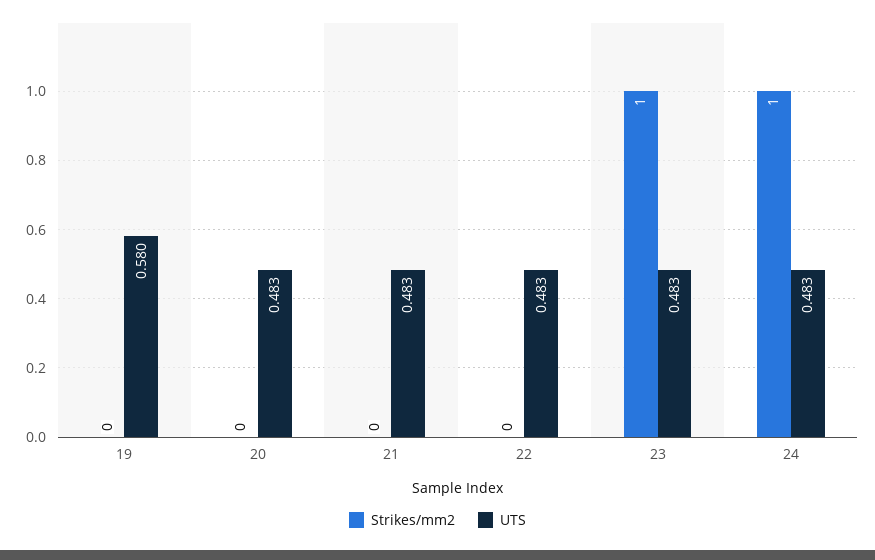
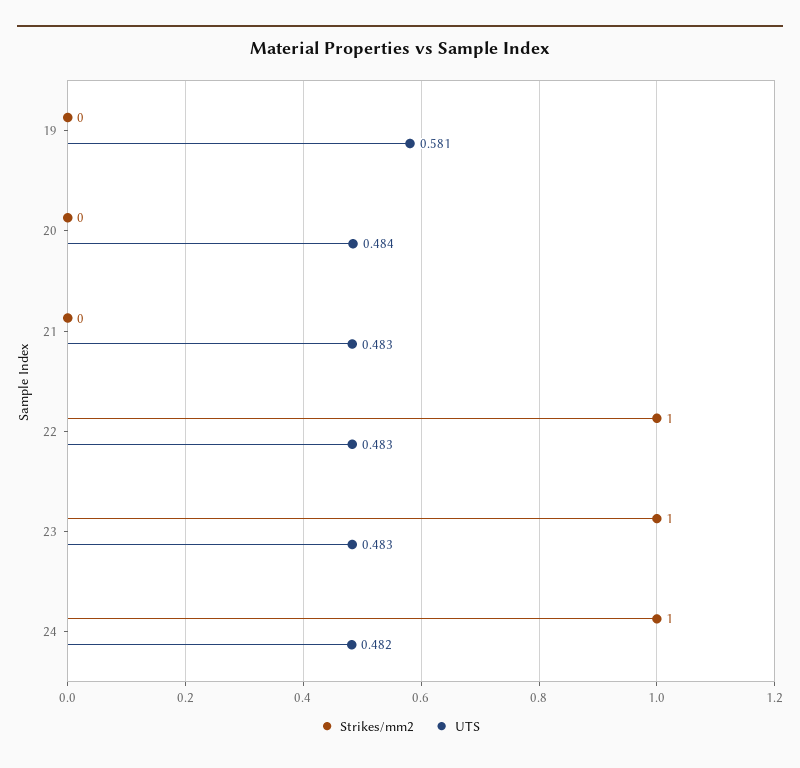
UTS, 19: 0.58 -> 0.581
UTS, 20: 0.483 -> 0.484
Strikes/mm2, 22: 0 -> 1
UTS, 24: 0.483 -> 0.482

